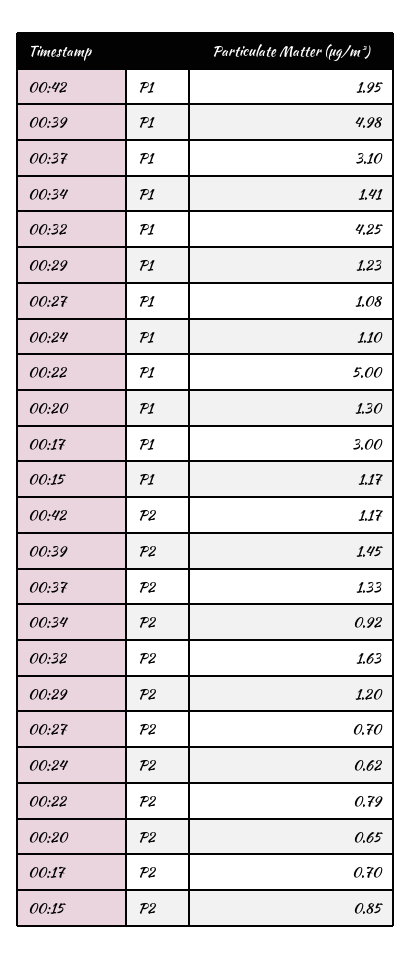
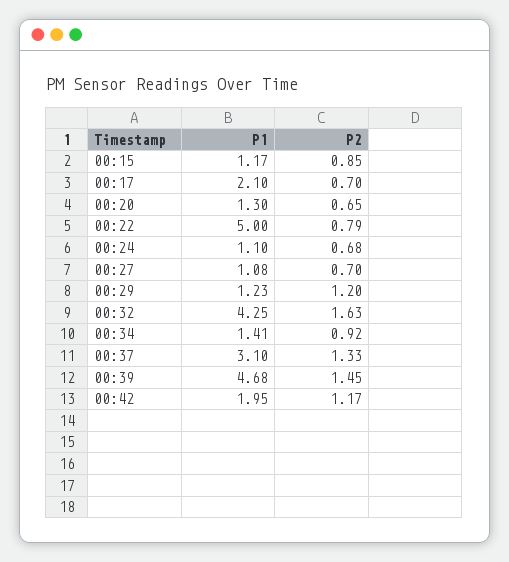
00:39, P1: 4.98 -> 4.68
00:17, P1: 3 -> 2.1
00:24, P2: 0.62 -> 0.68

